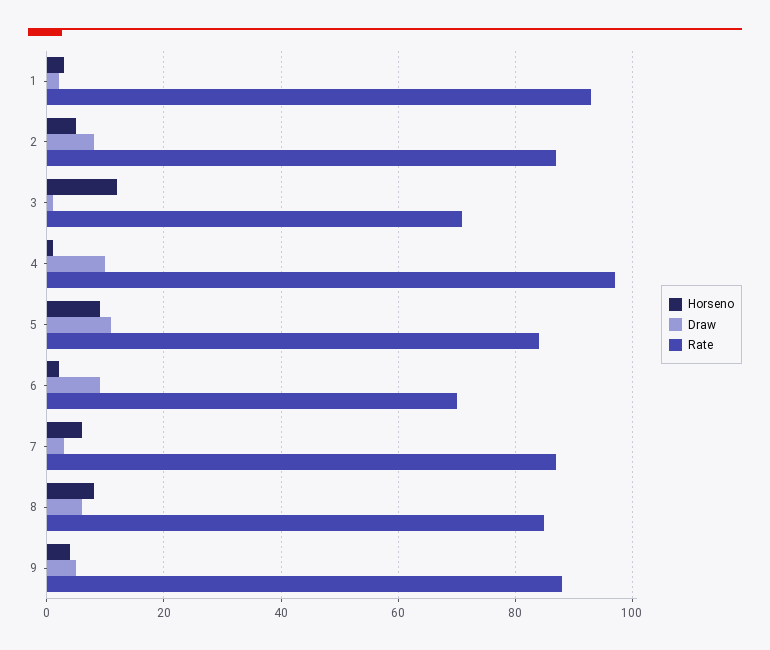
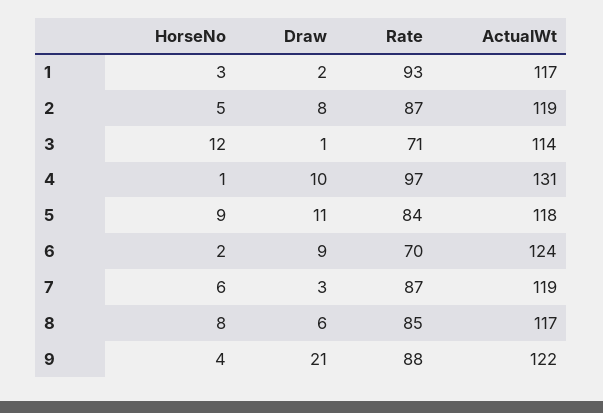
Draw, 9: 5 -> 21
ActualWt, 1: none -> 117
ActualWt, 2: none -> 119
ActualWt, 3: none -> 114
ActualWt, 4: none -> 131
ActualWt, 5: none -> 118
ActualWt, 6: none -> 124
ActualWt, 7: none -> 119
ActualWt, 8: none -> 117
ActualWt, 9: none -> 122

